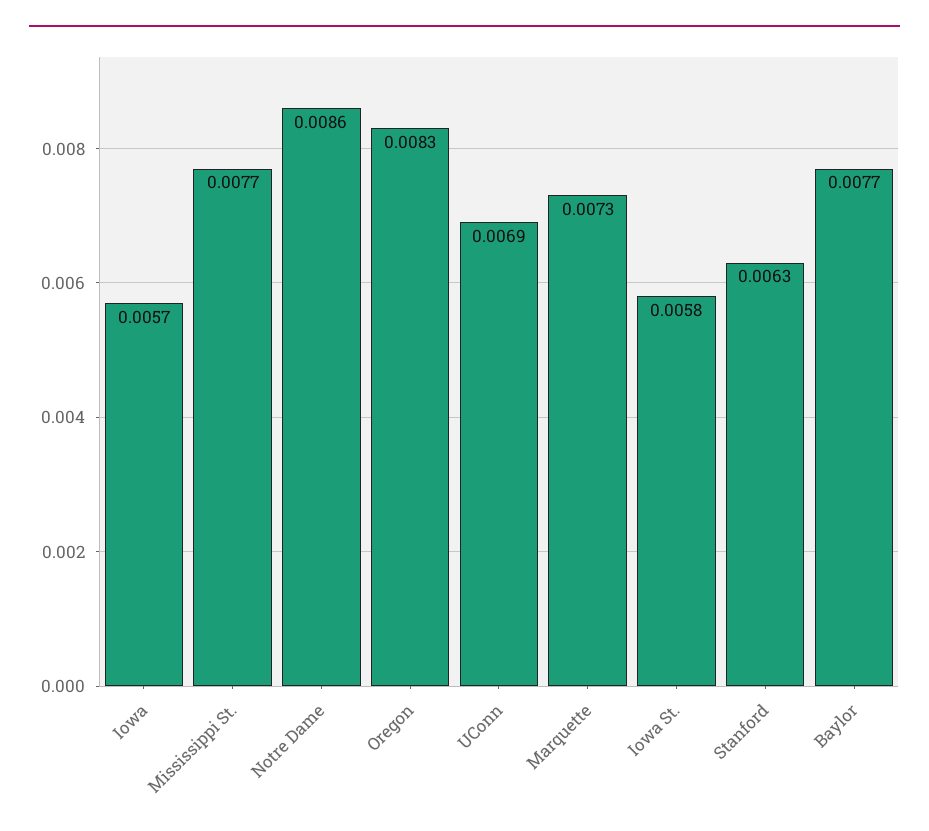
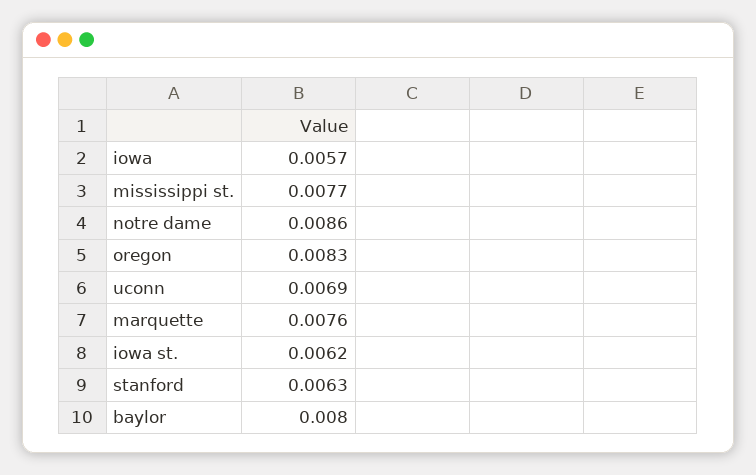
Marquette: 0.0073 -> 0.0076
Iowa St.: 0.0058 -> 0.0062
Baylor: 0.0077 -> 0.008

